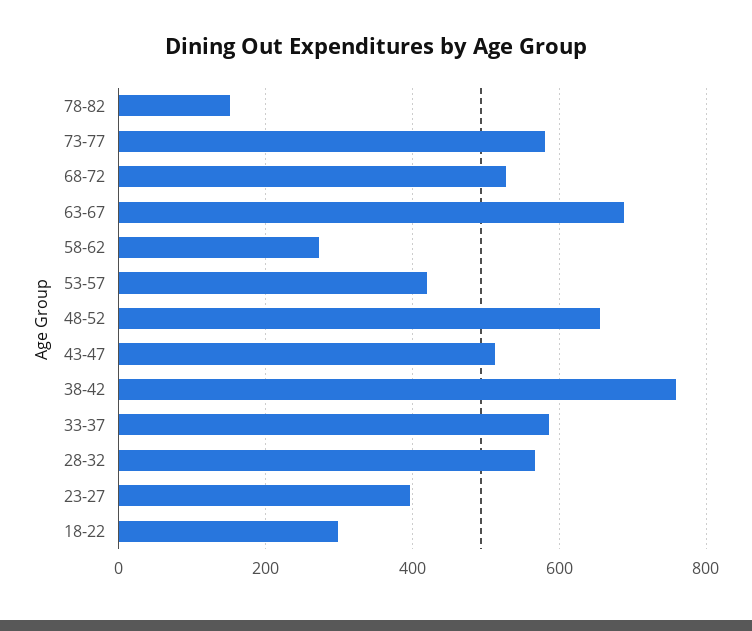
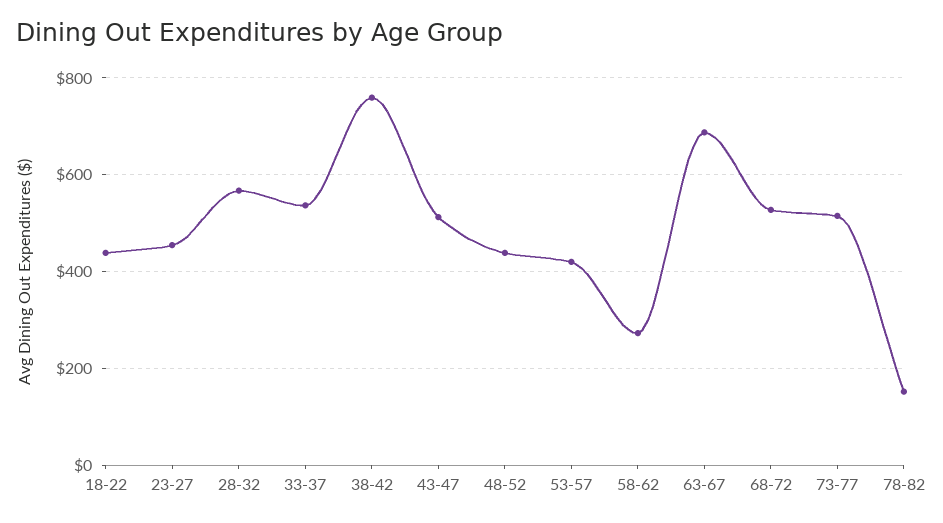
73-77: 580 -> 520
48-52: 660 -> 440
33-37: 580 -> 540
23-27: 400 -> 460
18-22: 300 -> 440

